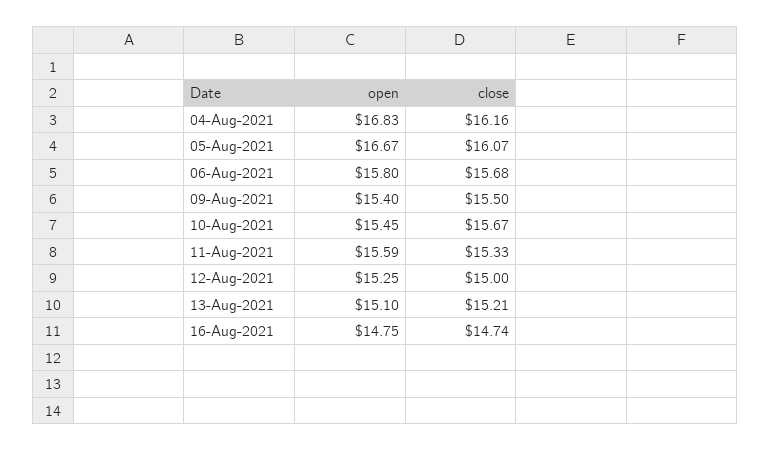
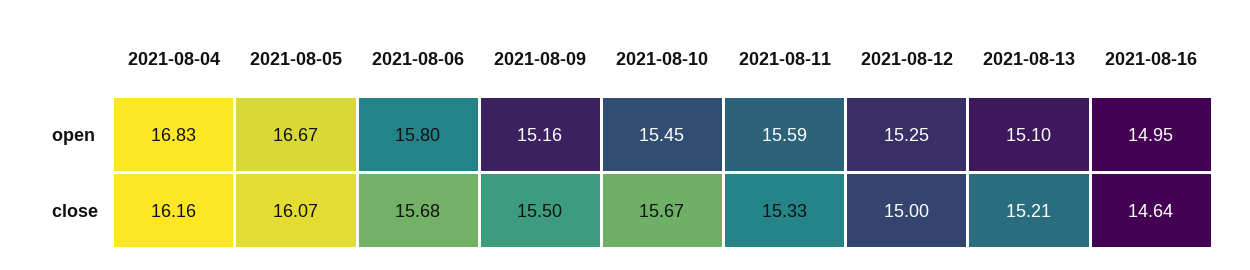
open, 09-Aug-2021: 15.4 -> 15.16
open, 16-Aug-2021: 14.75 -> 14.95
close, 16-Aug-2021: 14.74 -> 14.64

